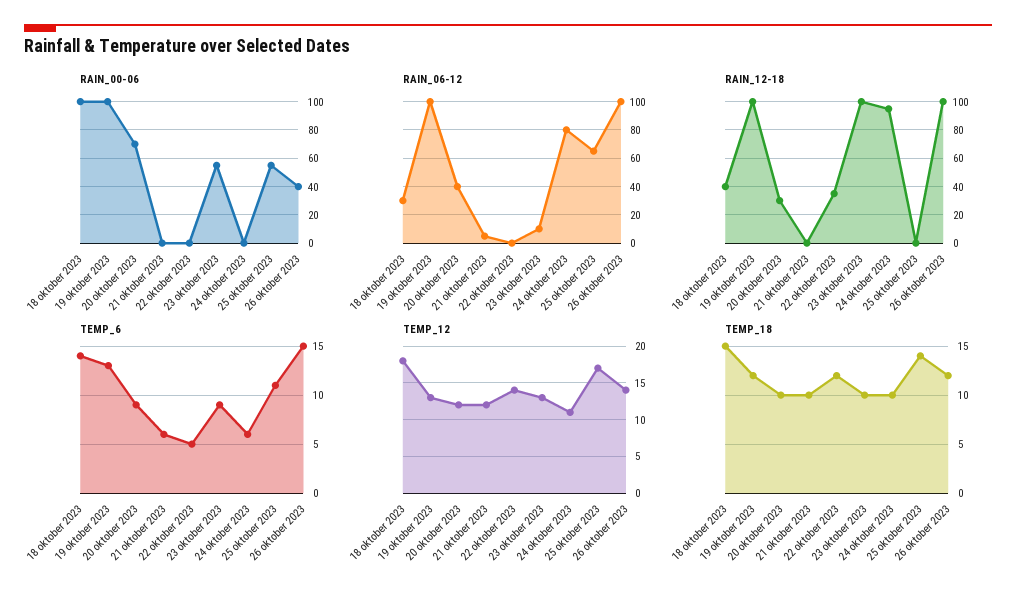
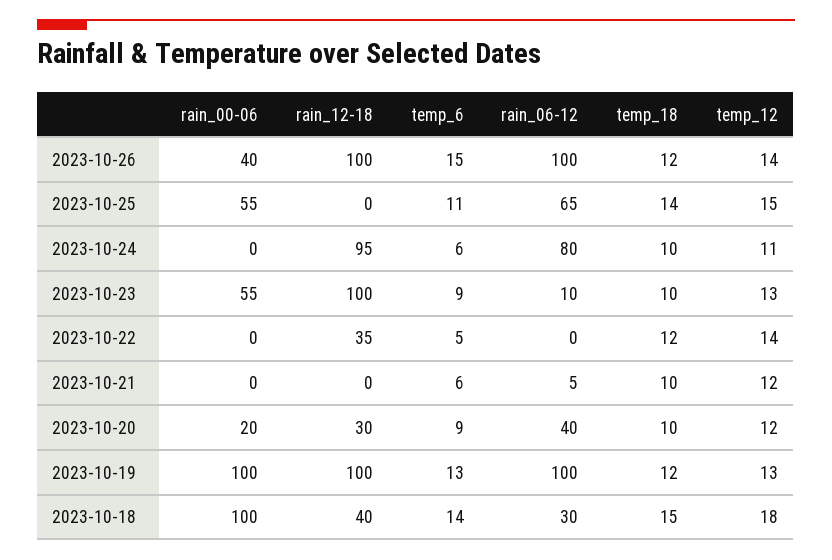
RAIN_00-06, 20 oktober 2023: 70 -> 20
TEMP_12, 25 oktober 2023: 17 -> 15

